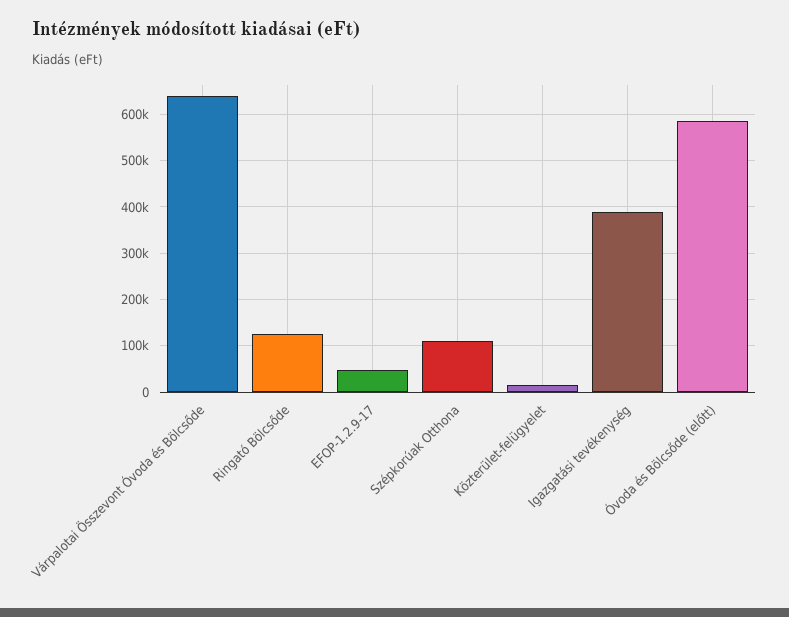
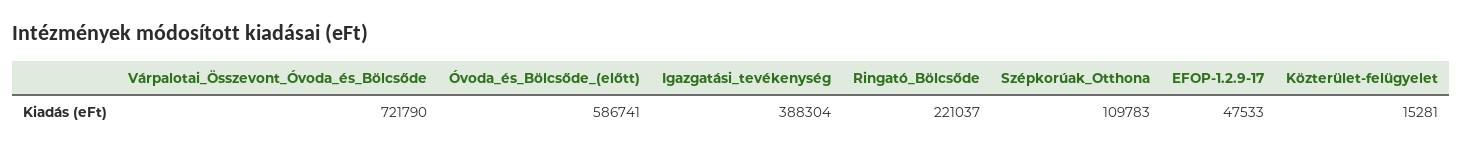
Várpalotai Összevont Óvoda és Bölcsőde: 640000 -> 721790
Ringató Bölcsőde: 120000 -> 221037

